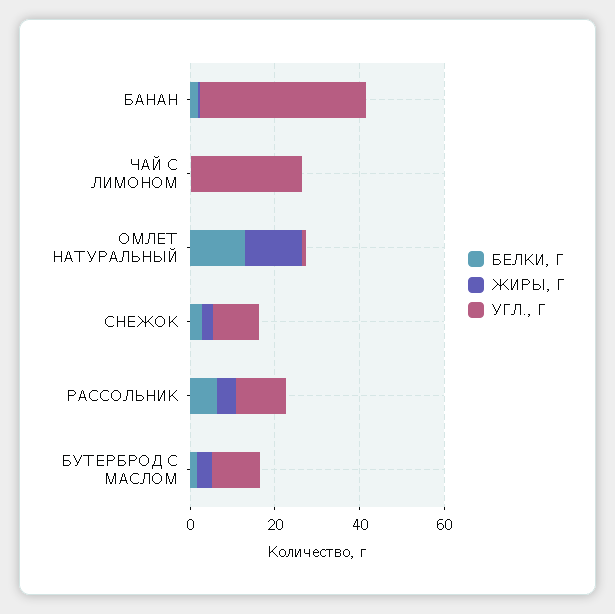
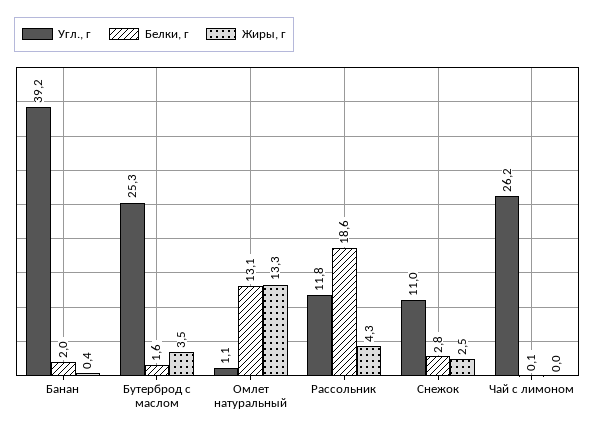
БЕЛКИ, Г, РАССОЛЬНИК: 5 -> 18.6
УГЛ., Г, БУТЕРБРОД С МАСЛОМ: 10 -> 25.3

